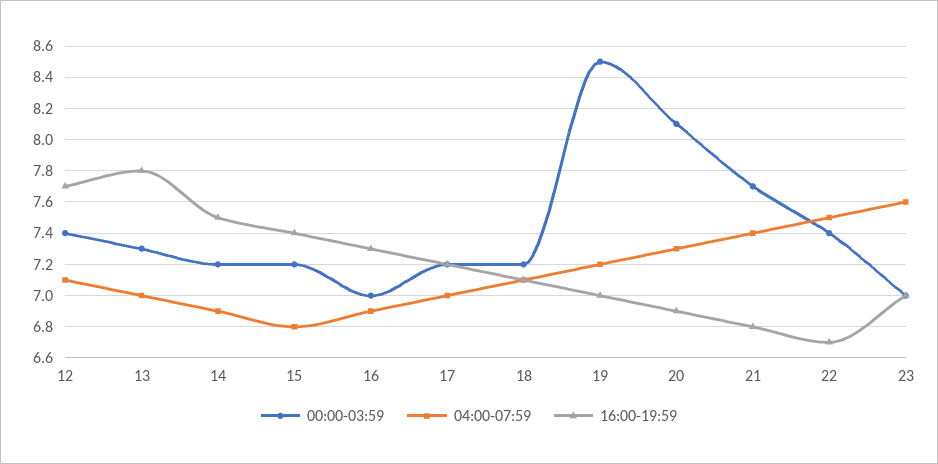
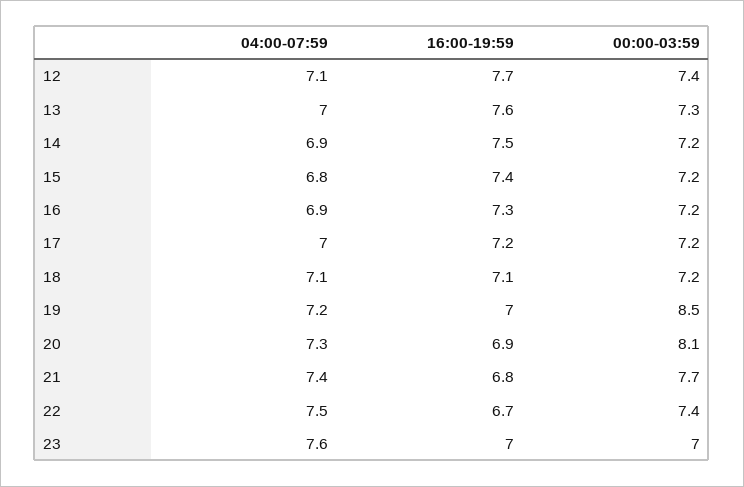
16:00-19:59, 13: 7.8 -> 7.6
00:00-03:59, 16: 7 -> 7.2

